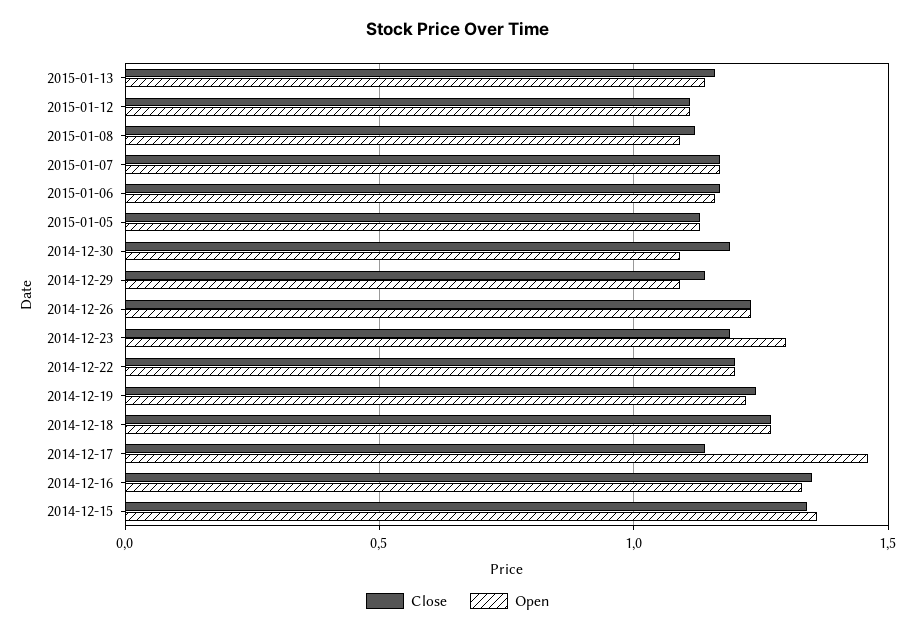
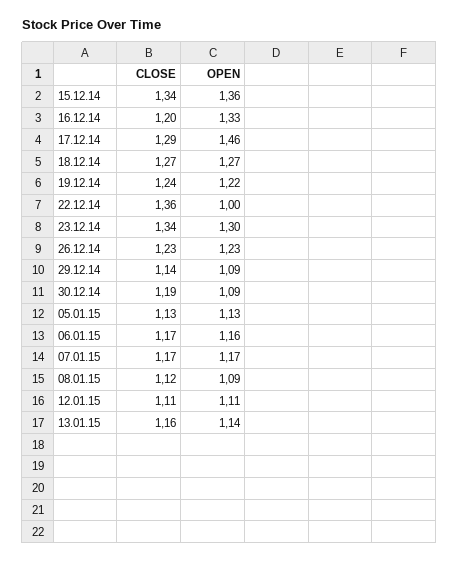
Close, 2014-12-23: 1.2 -> 1.34
Close, 2014-12-22: 1.2 -> 1.36
Open, 2014-12-22: 1.2 -> 1
Close, 2014-12-17: 1.15 -> 1.29
Close, 2014-12-16: 1.35 -> 1.2

